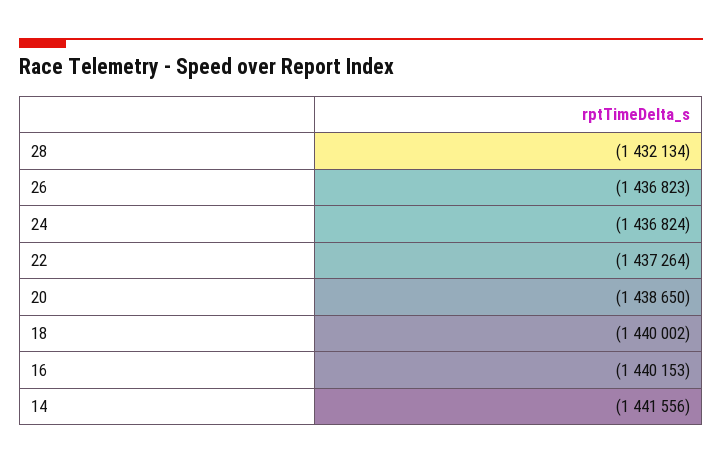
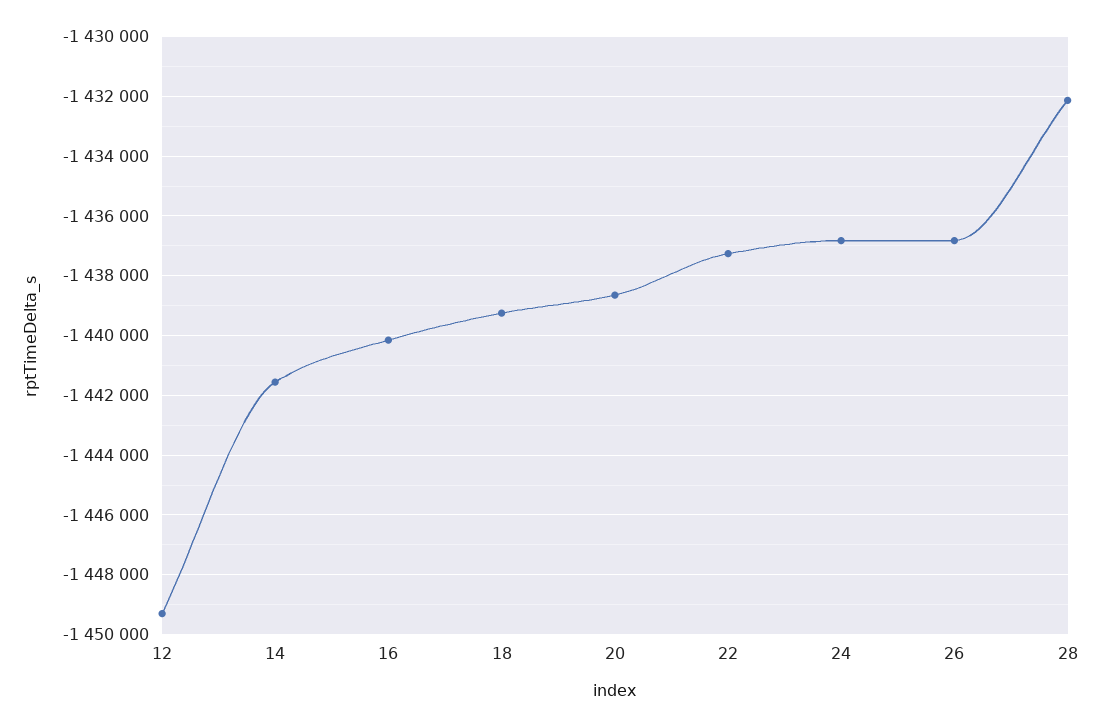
18: -1440002 -> -1439250
12: none -> -1449250

